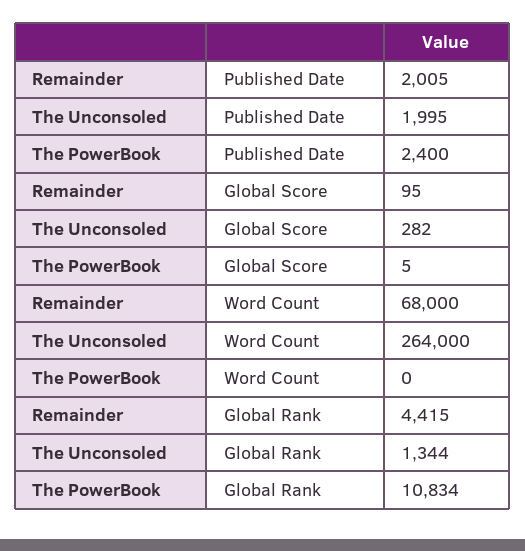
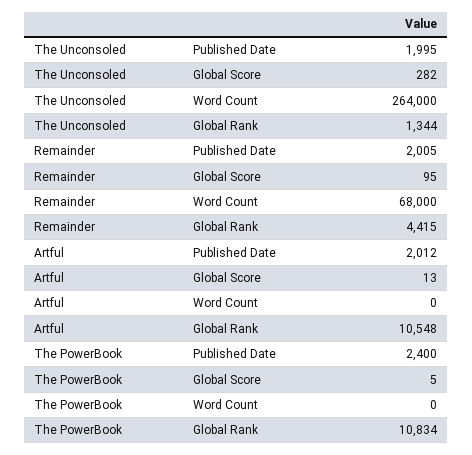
Artful, Published Date: none -> 2012
Artful, Global Score: none -> 13
Artful, Word Count: none -> 0
Artful, Global Rank: none -> 10548

